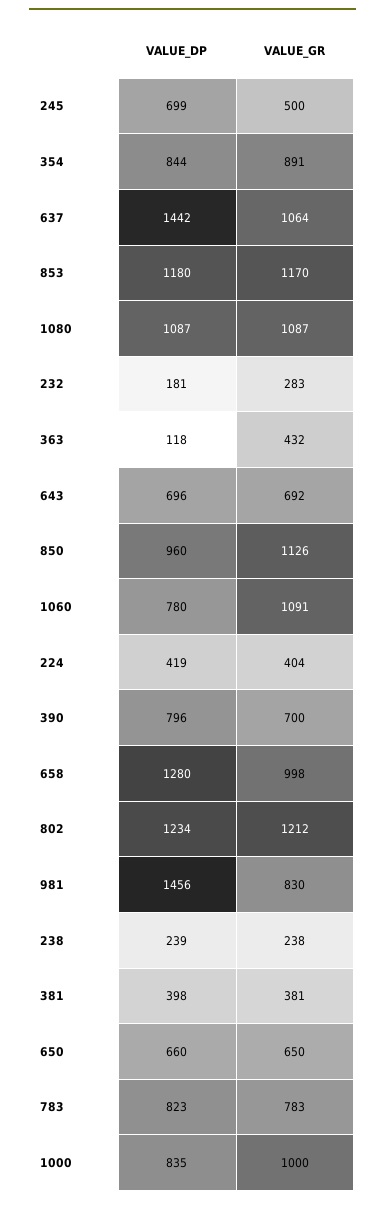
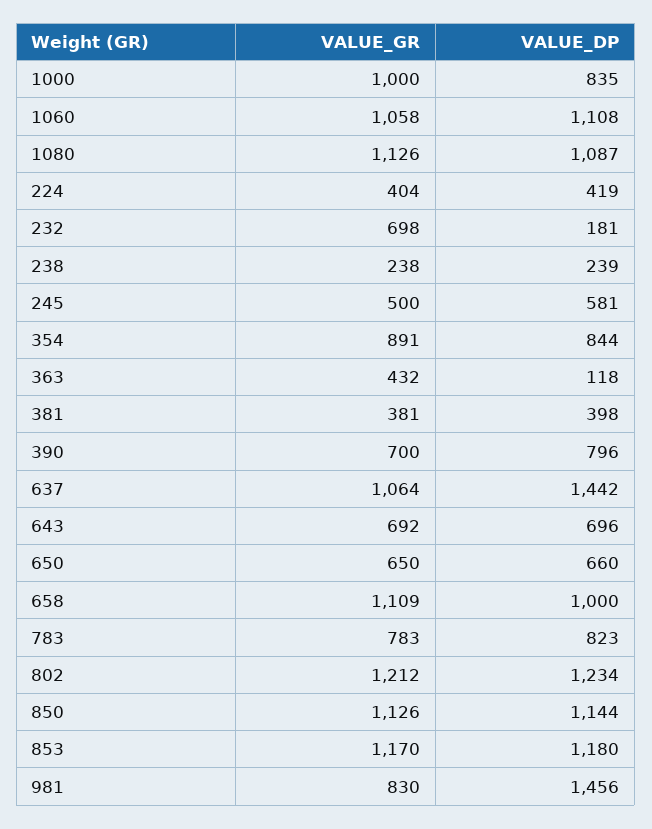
VALUE_DP, 245: 699 -> 581
VALUE_GR, 1080: 1087 -> 1126
VALUE_GR, 232: 283 -> 698
VALUE_DP, 850: 960 -> 1144
VALUE_DP, 1060: 780 -> 1108
VALUE_GR, 1060: 1091 -> 1058
VALUE_DP, 658: 1280 -> 1000
VALUE_GR, 658: 998 -> 1109

